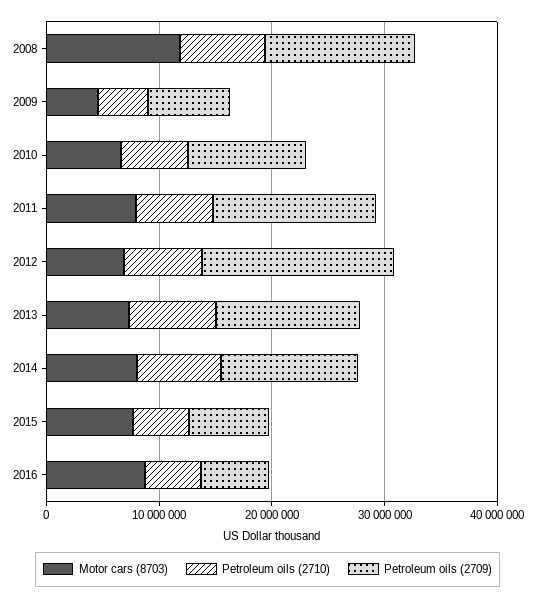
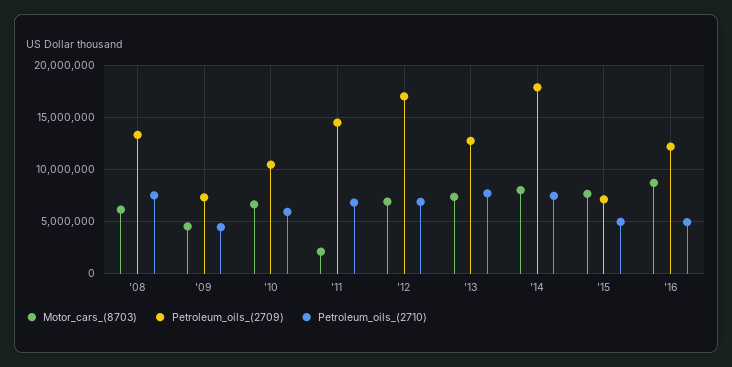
Motor cars (8703), 2008: 12000000 -> 6000000
Motor cars (8703), 2011: 8000000 -> 2000000
Petroleum oils (2709), 2014: 12000000 -> 18000000
Petroleum oils (2709), 2016: 6000000 -> 12000000

